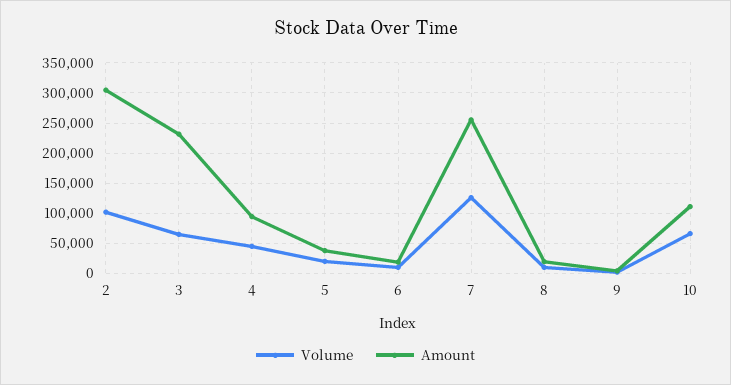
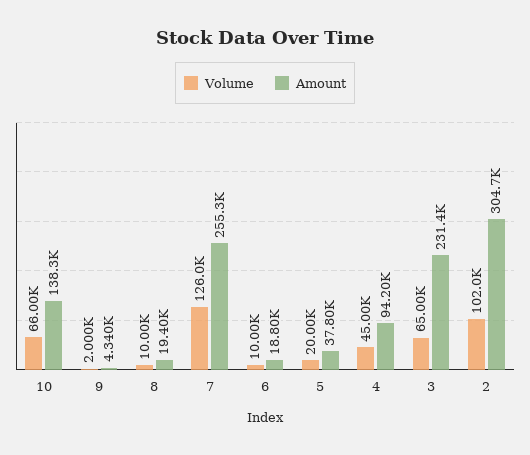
Amount, 10: 110000 -> 138300

